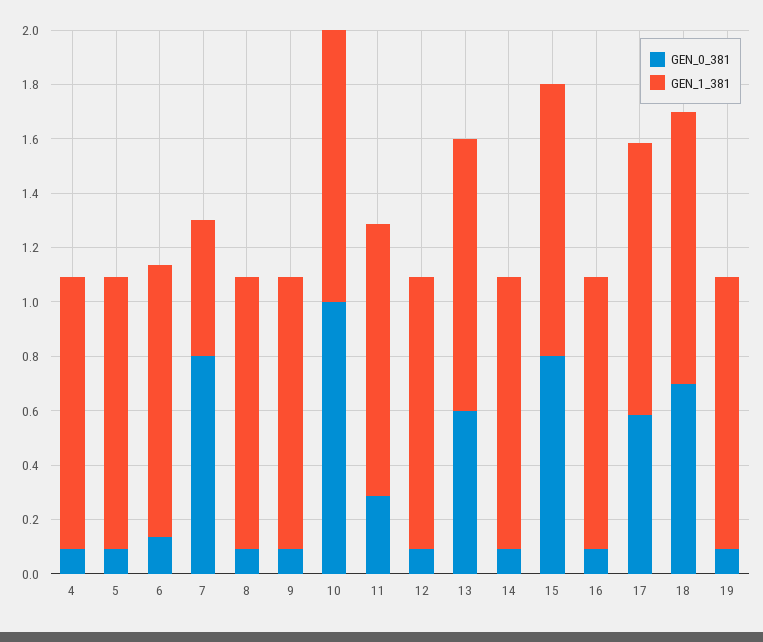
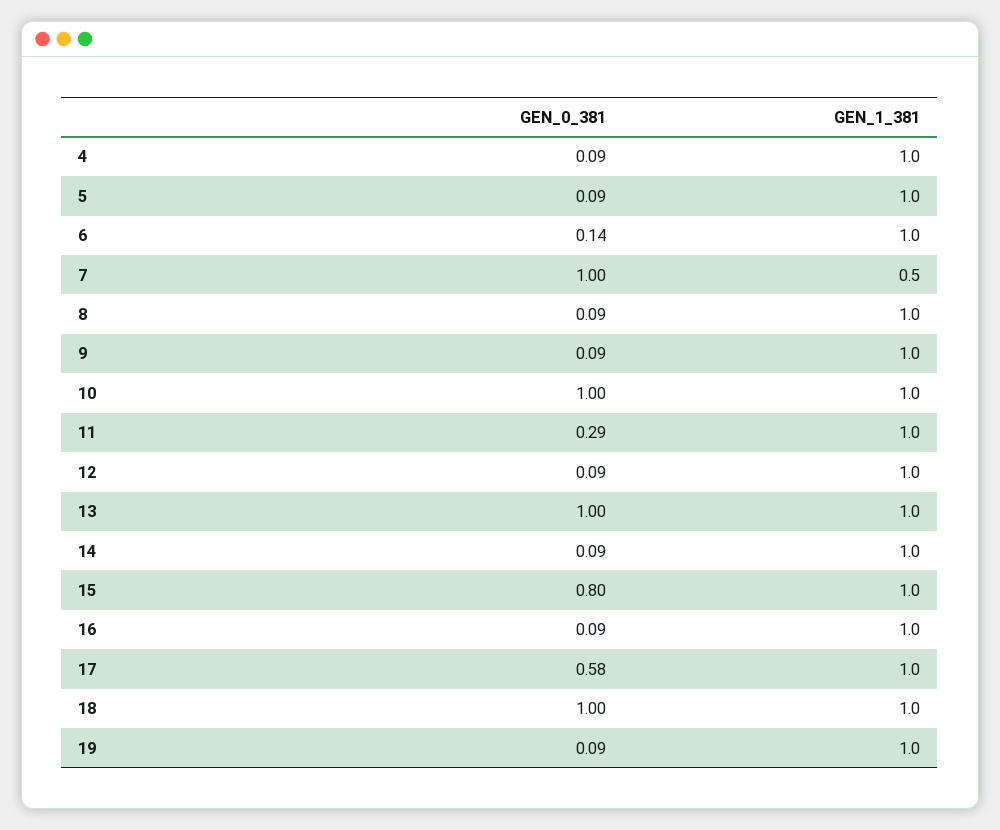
GEN_0_381, 7: 0.8 -> 1
GEN_0_381, 13: 0.6 -> 1
GEN_0_381, 18: 0.7 -> 1

